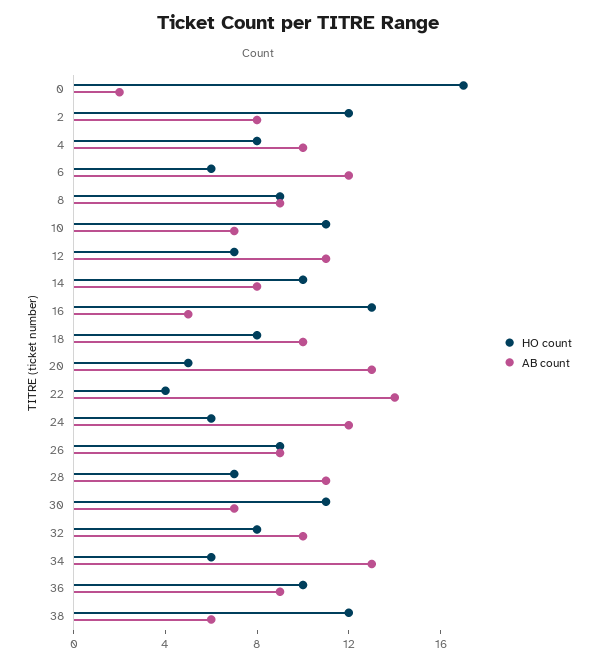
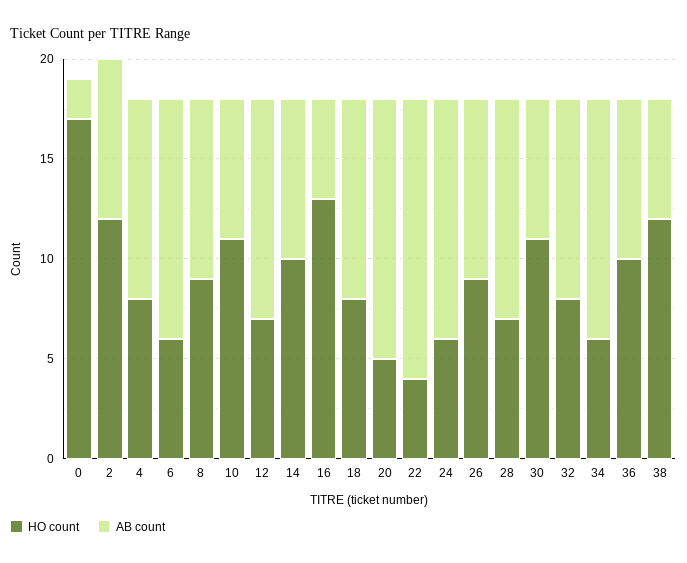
AB count, 34: 13 -> 12
AB count, 36: 9 -> 8

